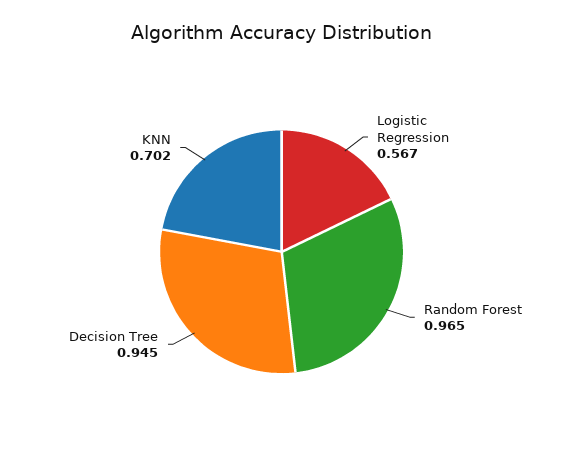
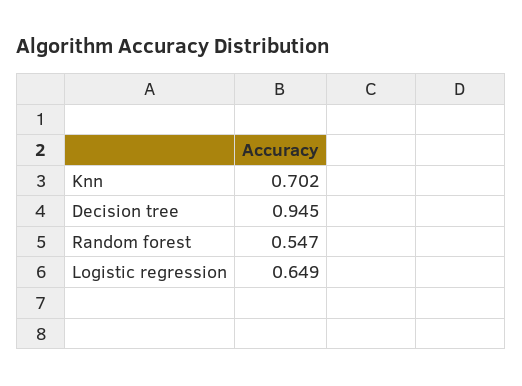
Logistic Regression: 0.567 -> 0.649
Random Forest: 0.965 -> 0.547

